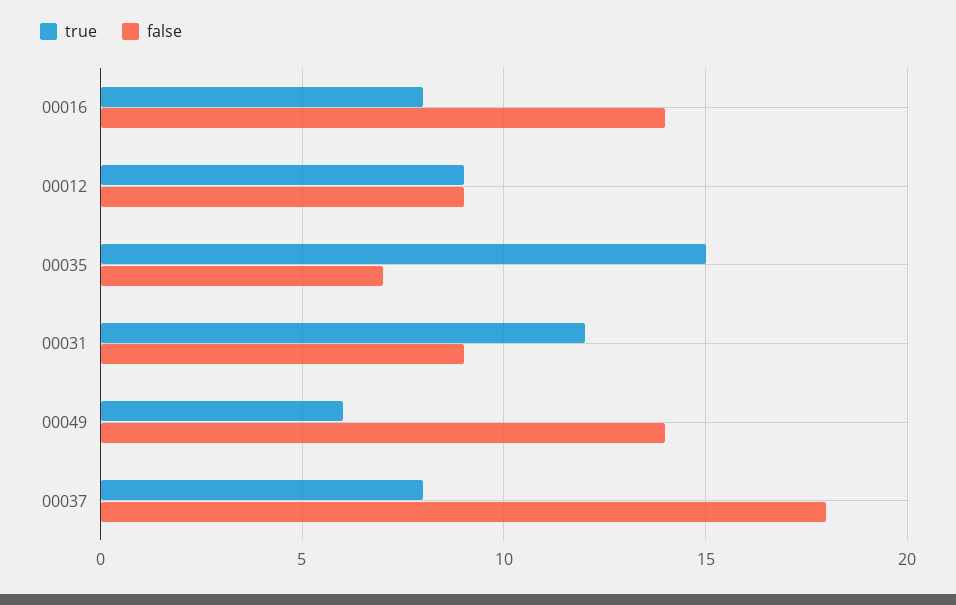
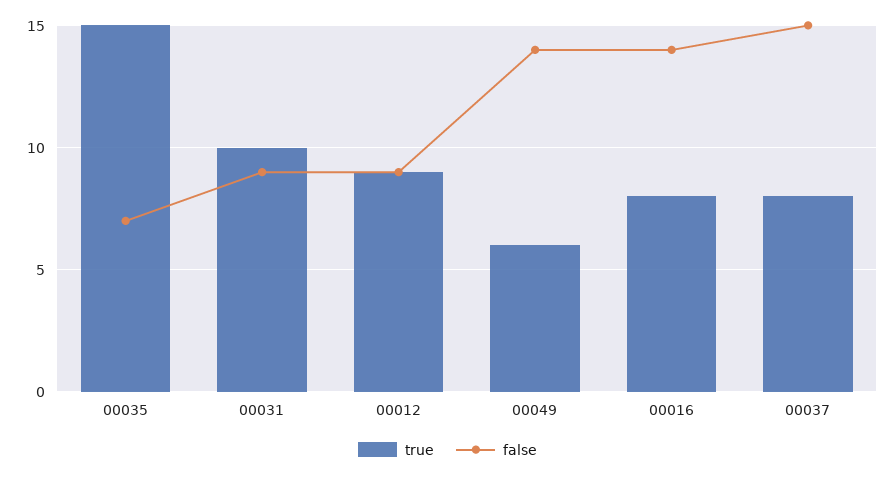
true, 00031: 12 -> 10
false, 00037: 18 -> 15

